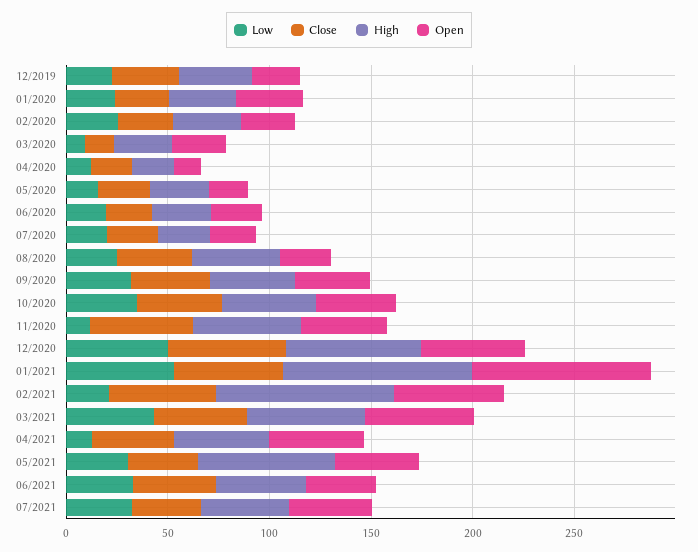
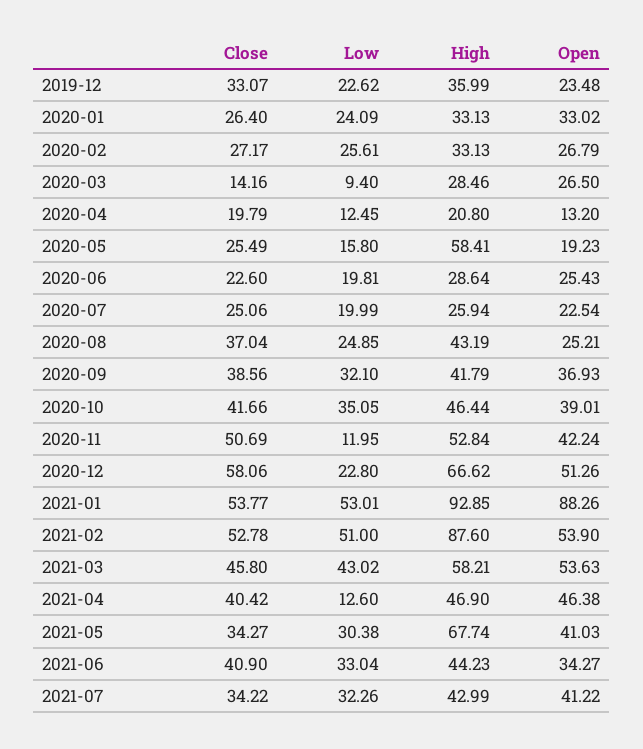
High, 05/2020: 30 -> 58.41
Low, 12/2020: 50 -> 22.8
Low, 02/2021: 20 -> 51

